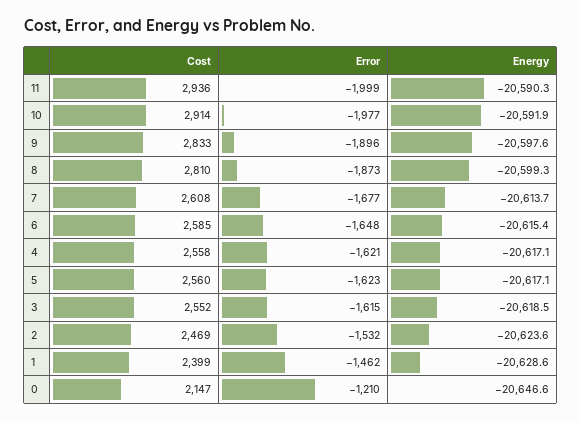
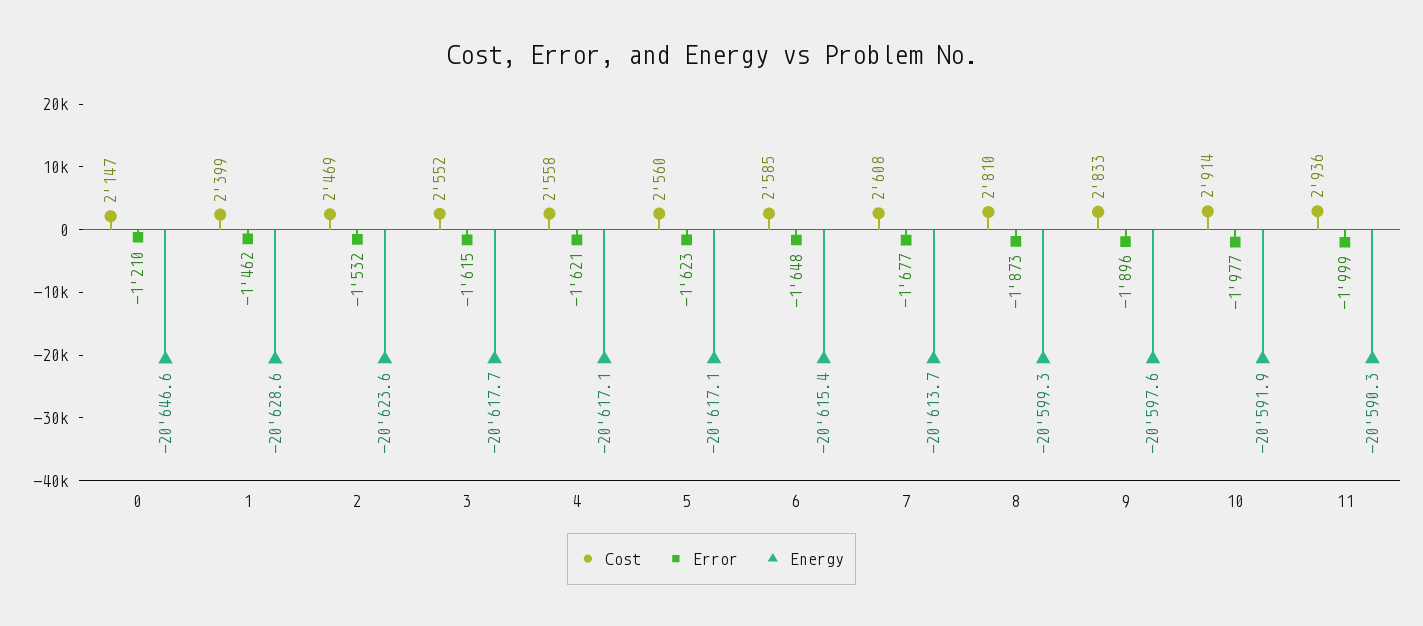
Energy, 3: -20618.5 -> -20617.7

